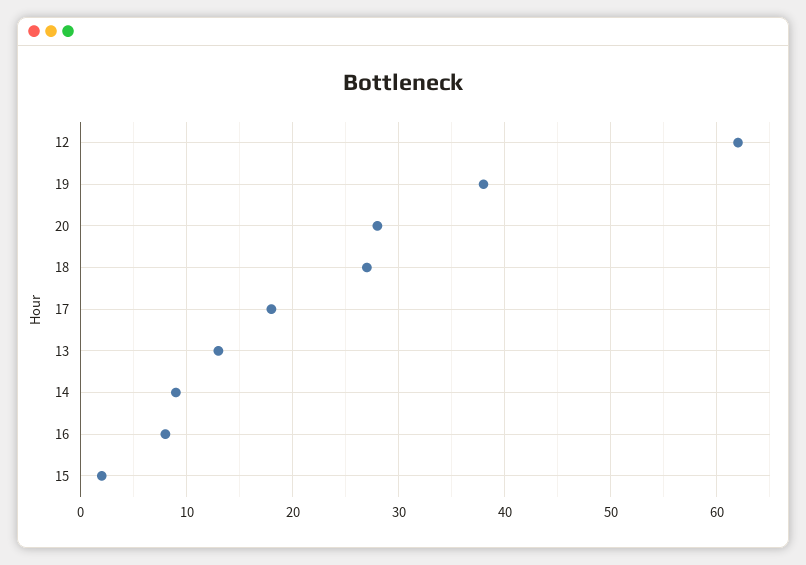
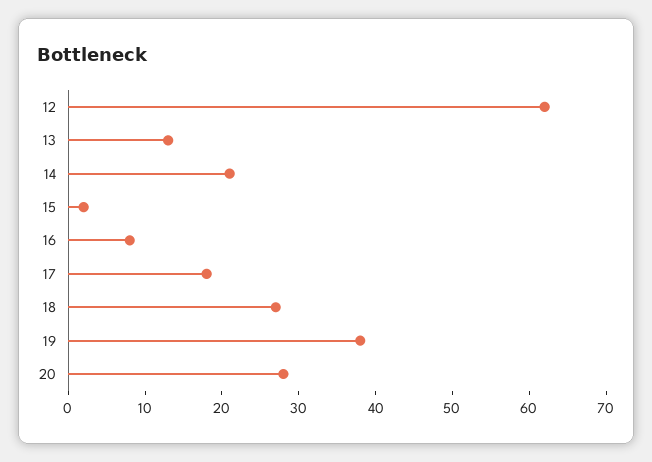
14: 9 -> 20

